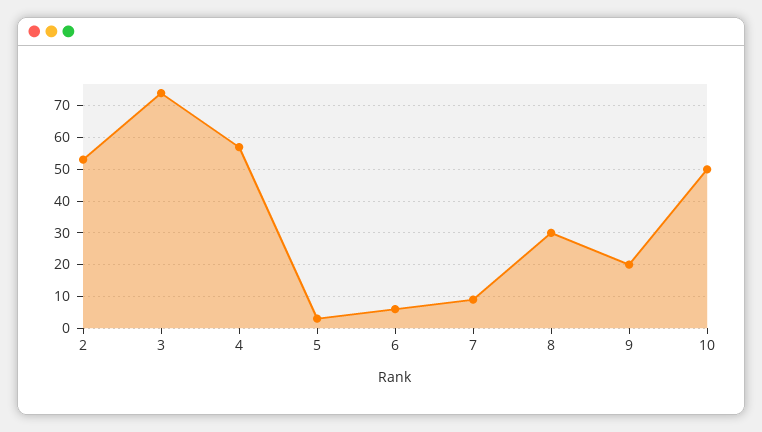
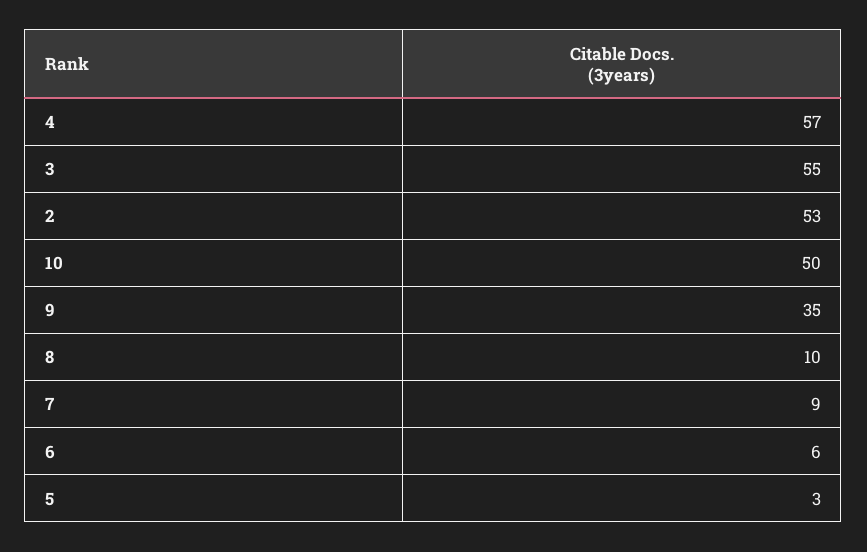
3: 75 -> 55
8: 30 -> 10
9: 20 -> 35

